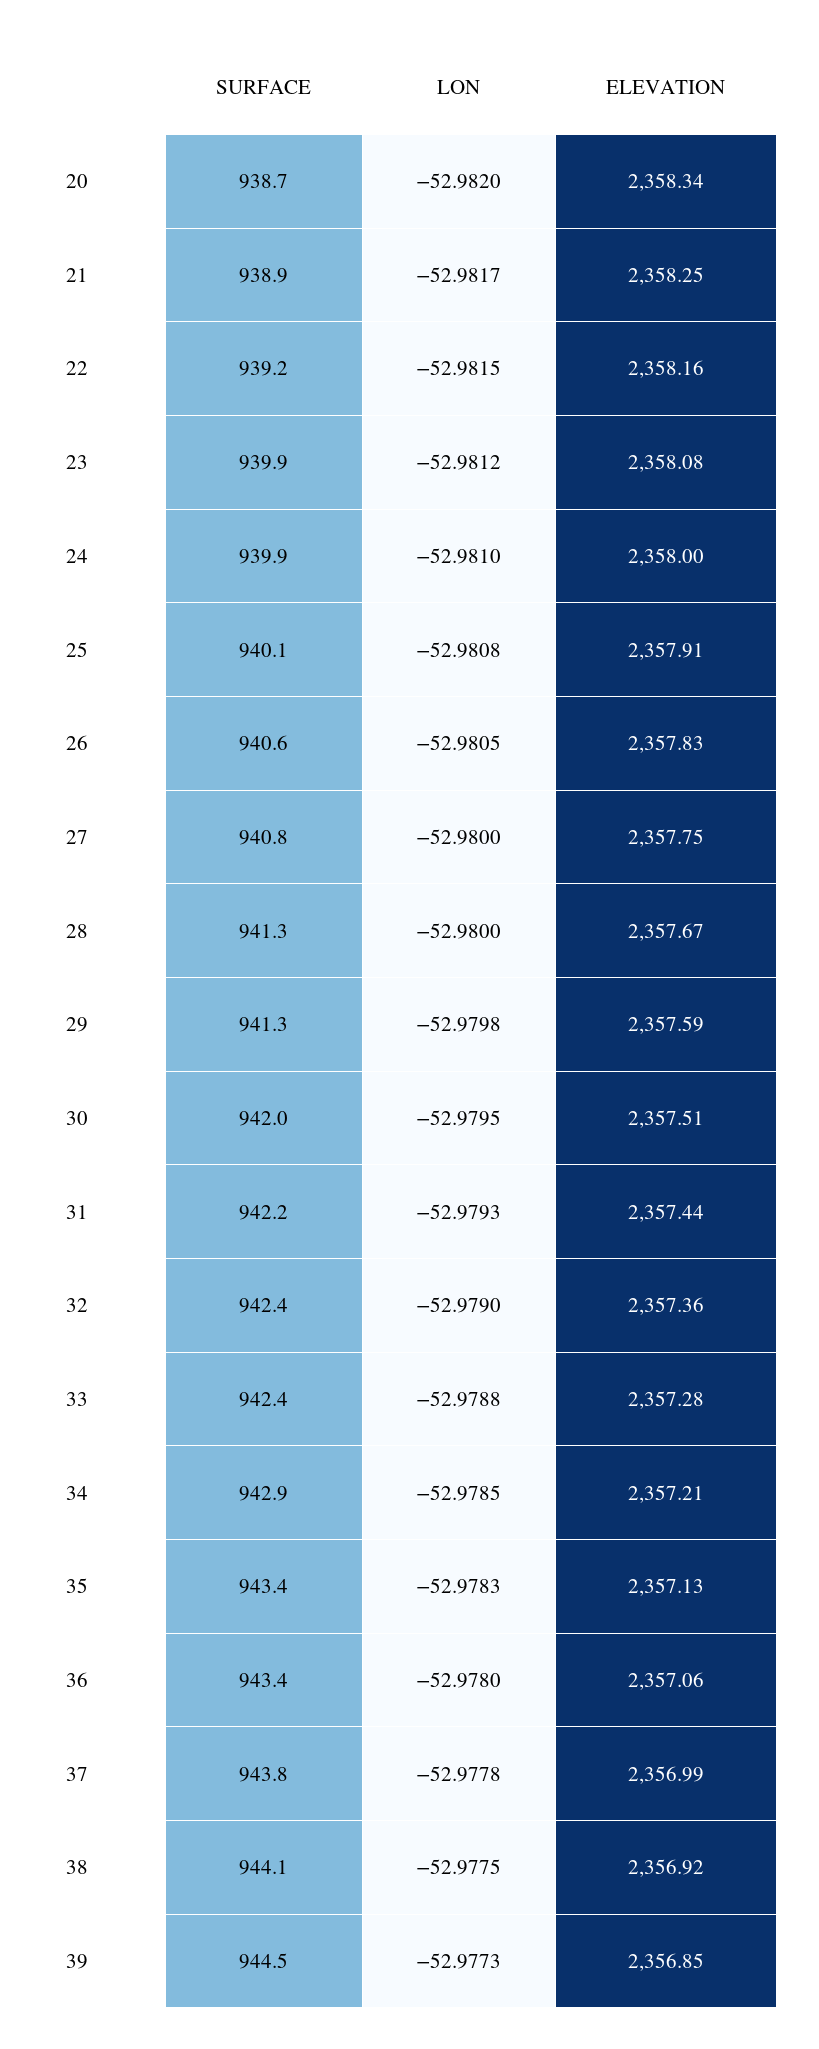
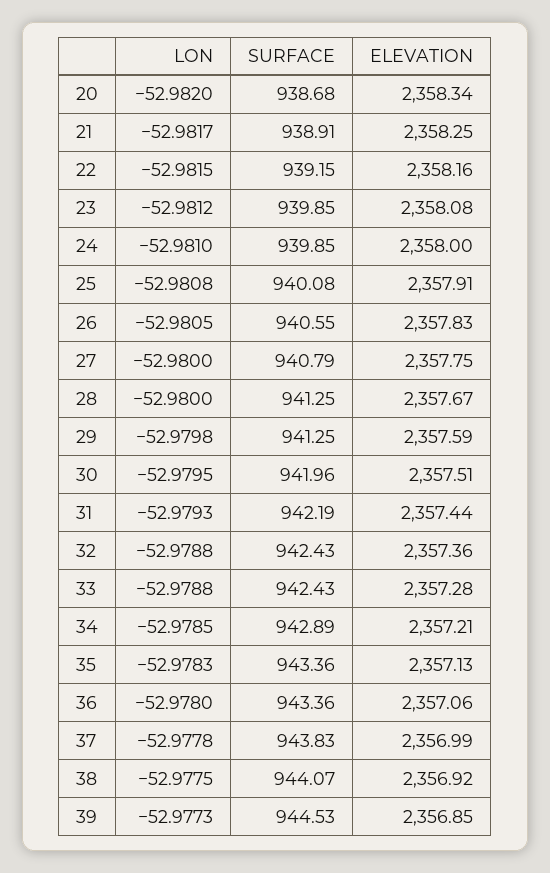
LON, 32: -52.979 -> -52.9788

